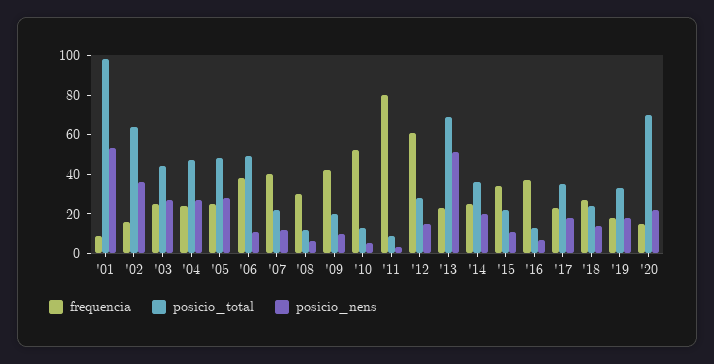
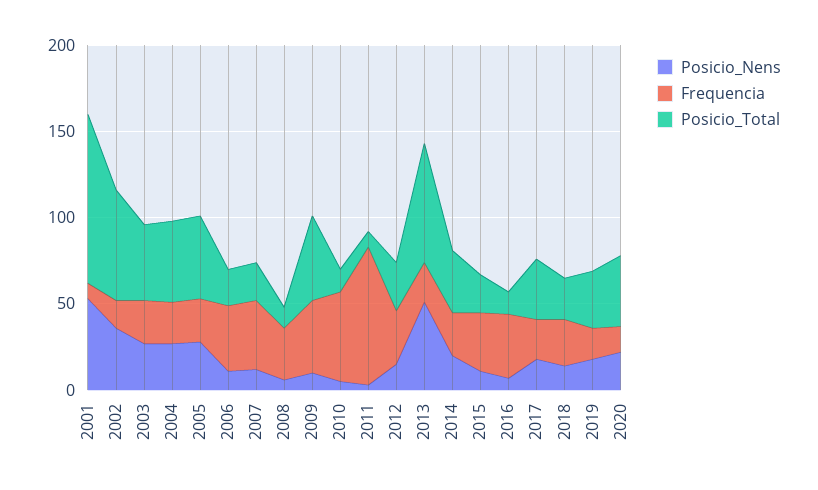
posicio_total, '06: 50 -> 20
posicio_total, '09: 20 -> 50
frequencia, '12: 60 -> 30
posicio_total, '20: 70 -> 40

